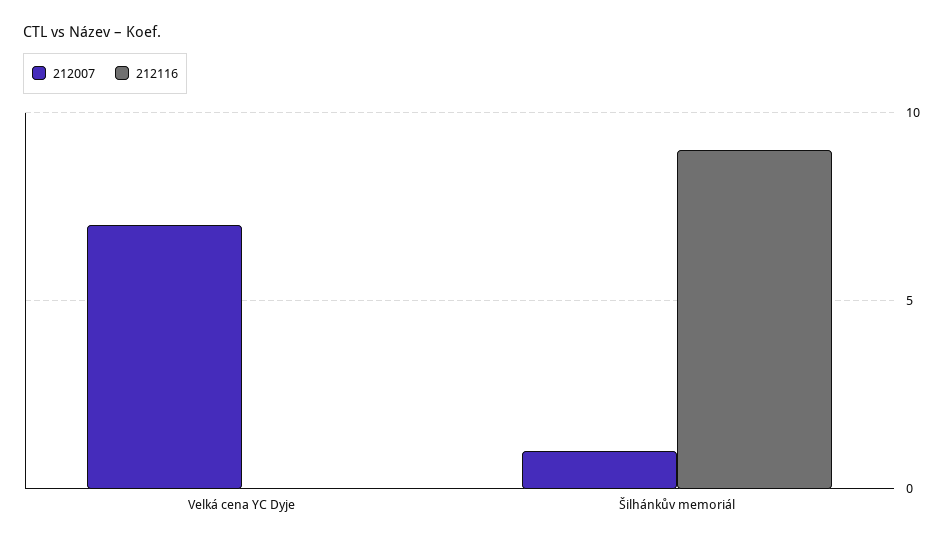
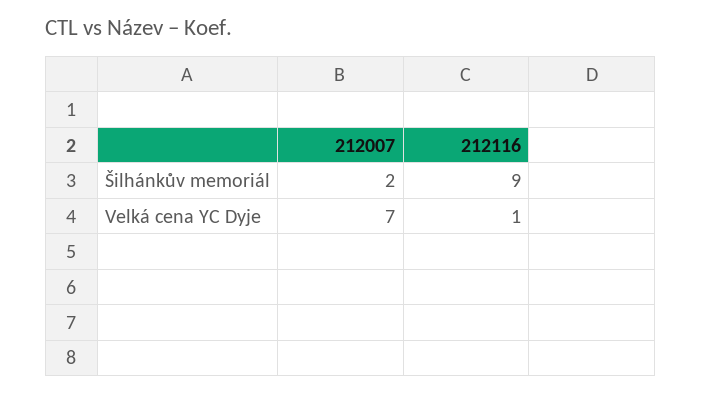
212116, Velká cena YC Dyje: 0 -> 1
212007, Šilhánkův memoriál: 1 -> 2

